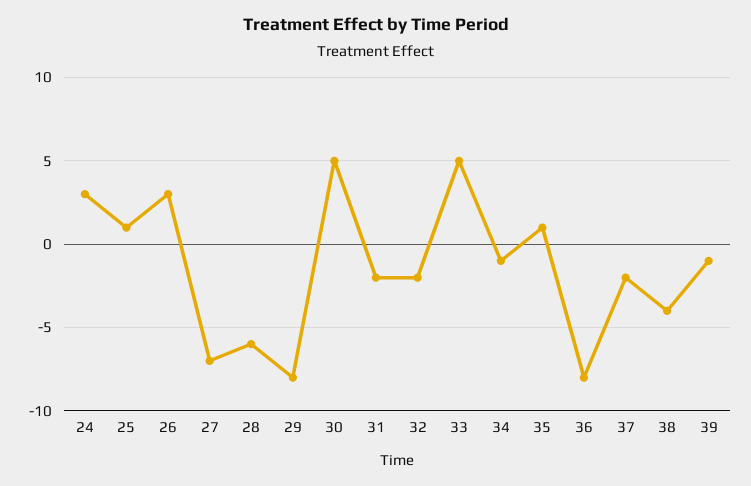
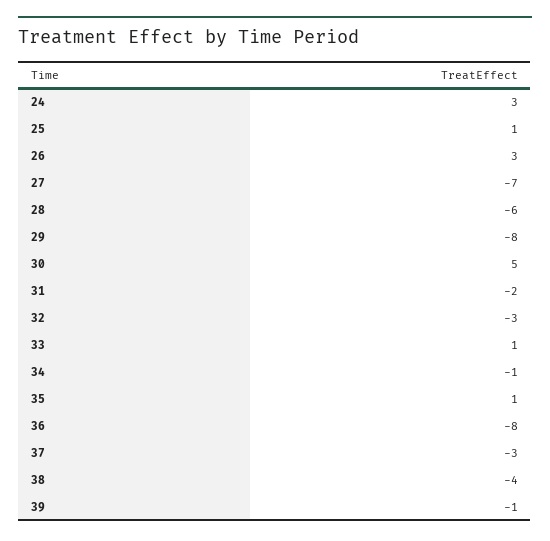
32: -2 -> -3
33: 5 -> 1
37: -2 -> -3

